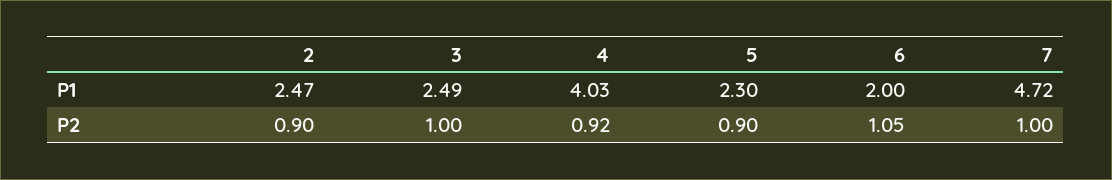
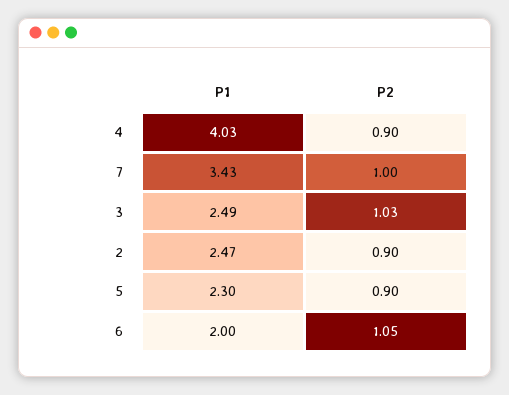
7, P1: 4.72 -> 3.43
3, P2: 1 -> 1.03
4, P2: 0.92 -> 0.9

